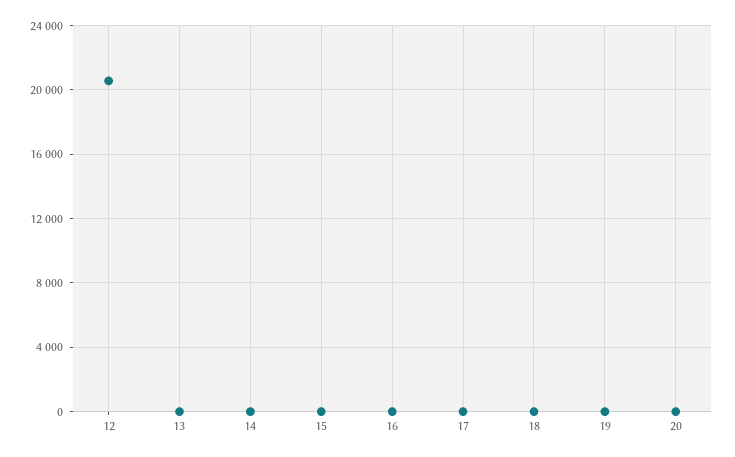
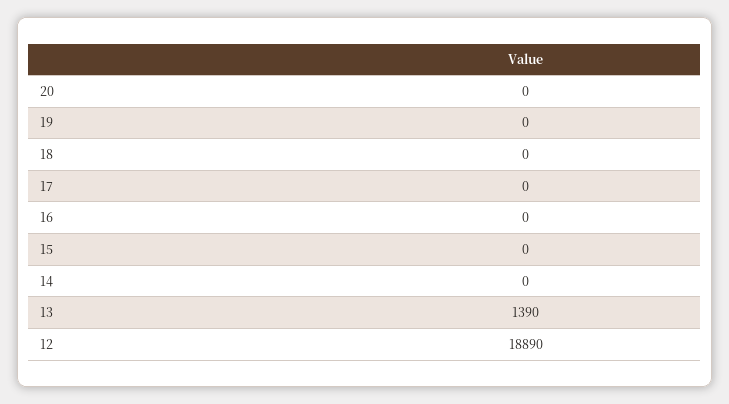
12: 20500 -> 18890
13: 0 -> 1390

